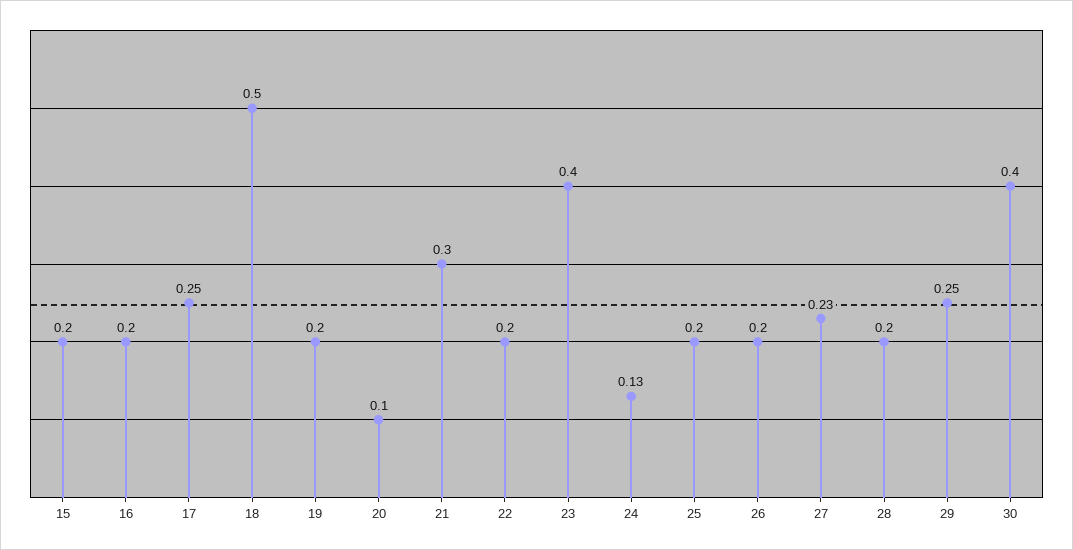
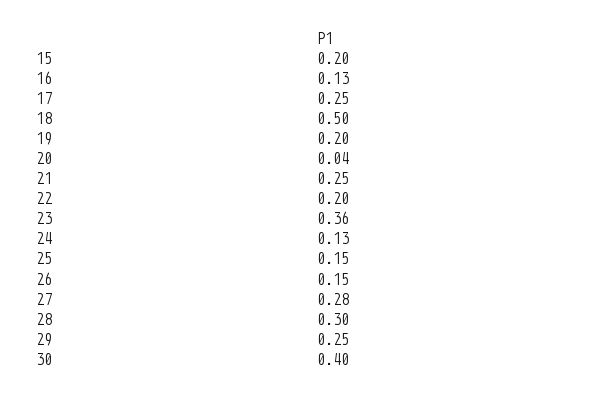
16: 0.2 -> 0.13
20: 0.1 -> 0.04
21: 0.3 -> 0.25
23: 0.4 -> 0.36
25: 0.2 -> 0.15
26: 0.2 -> 0.15
27: 0.23 -> 0.28
28: 0.2 -> 0.3

